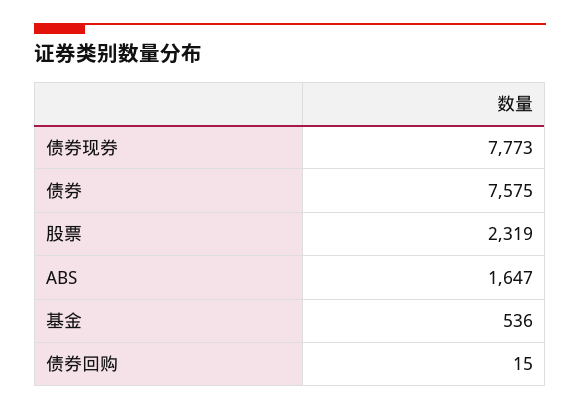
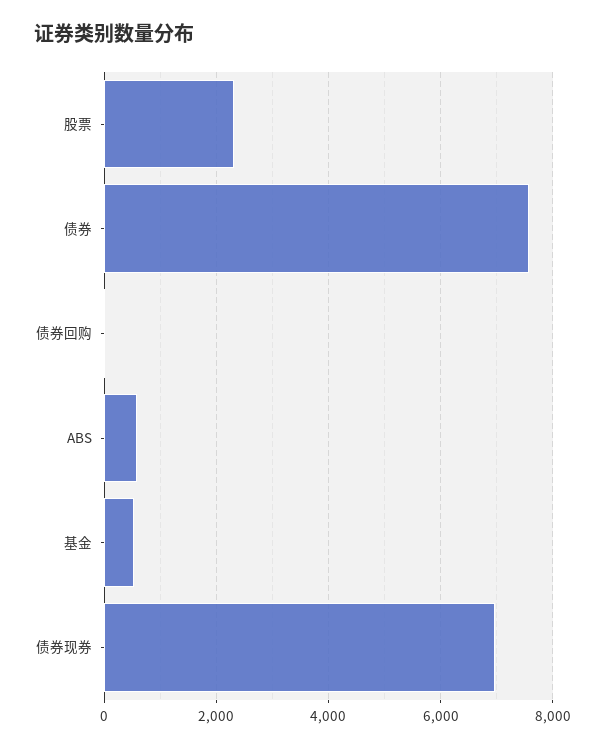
债券现券: 7773 -> 7000
ABS: 1647 -> 600

